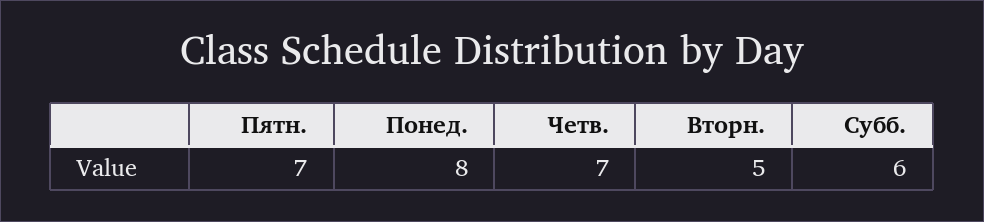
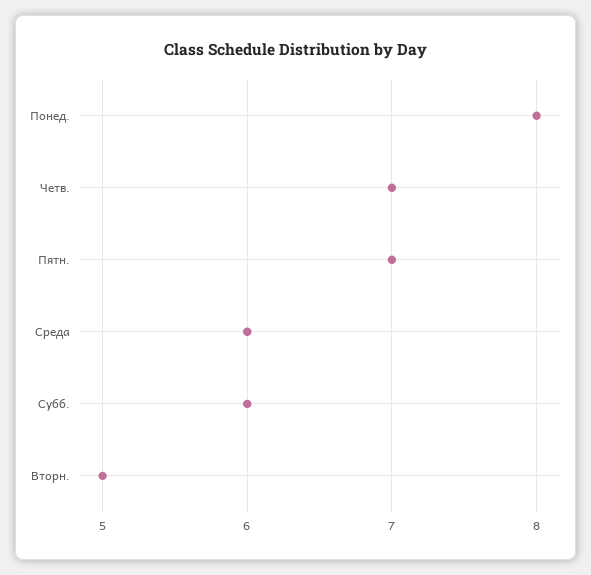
Среда: none -> 6

